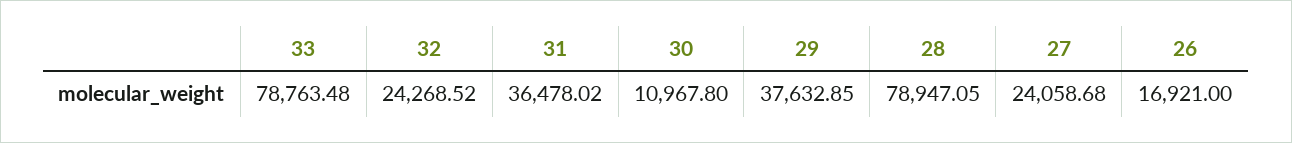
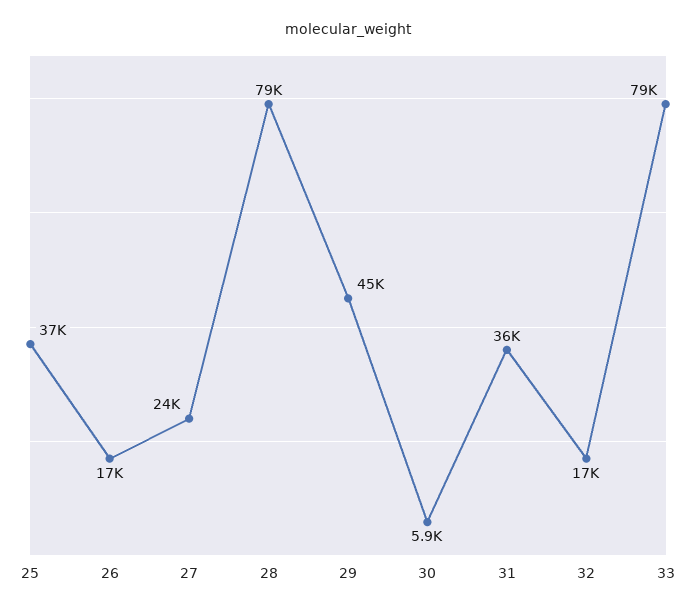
32: 24268.52 -> 17000
30: 10967.8 -> 5900
29: 37632.85 -> 45000
25: none -> 37000

